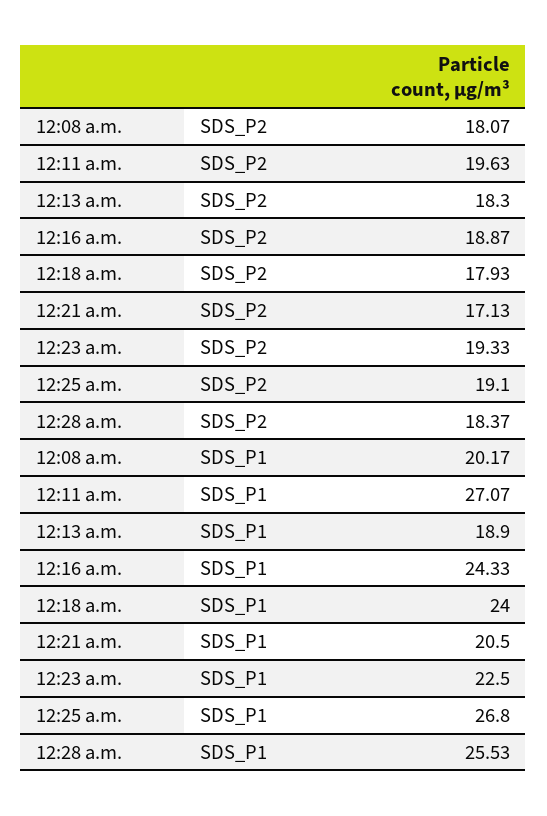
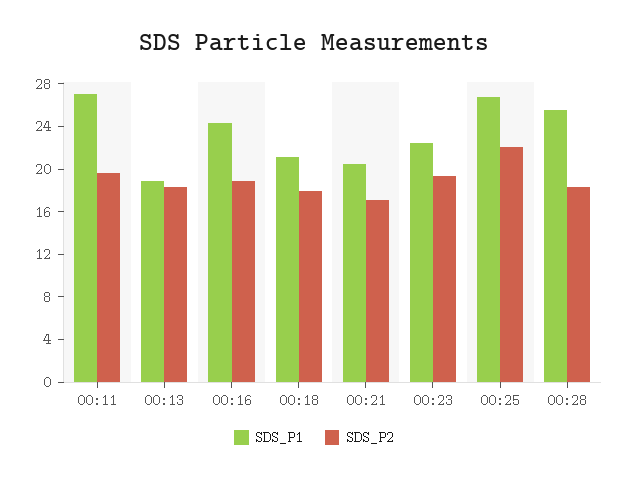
SDS_P2, 12:08 a.m.: 18.07 -> none
SDS_P2, 12:25 a.m.: 19.1 -> 22
SDS_P1, 12:08 a.m.: 20.17 -> none
SDS_P1, 12:18 a.m.: 24 -> 21

